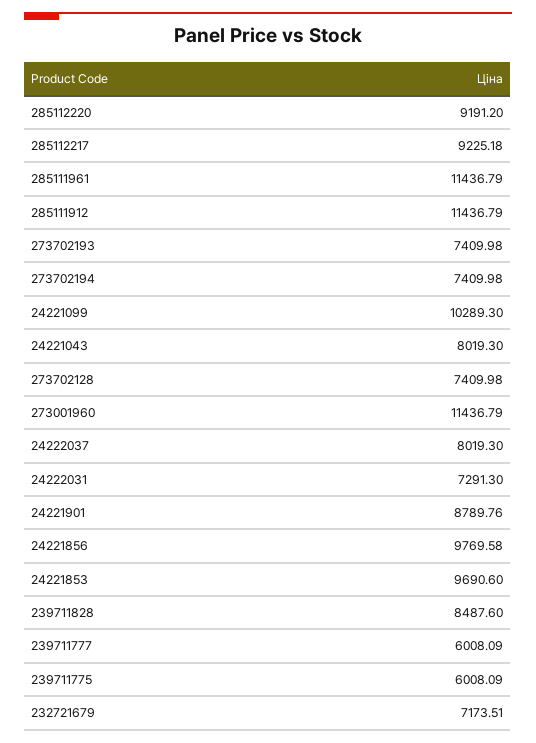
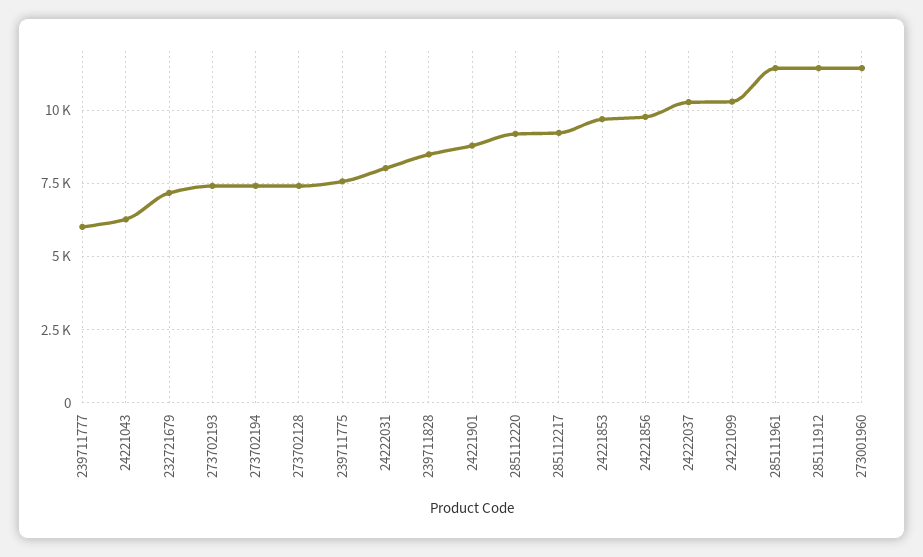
24221043: 8019.3 -> 6250
24222037: 8019.3 -> 10250
24222031: 7291.3 -> 8000
239711775: 6008.09 -> 7500

